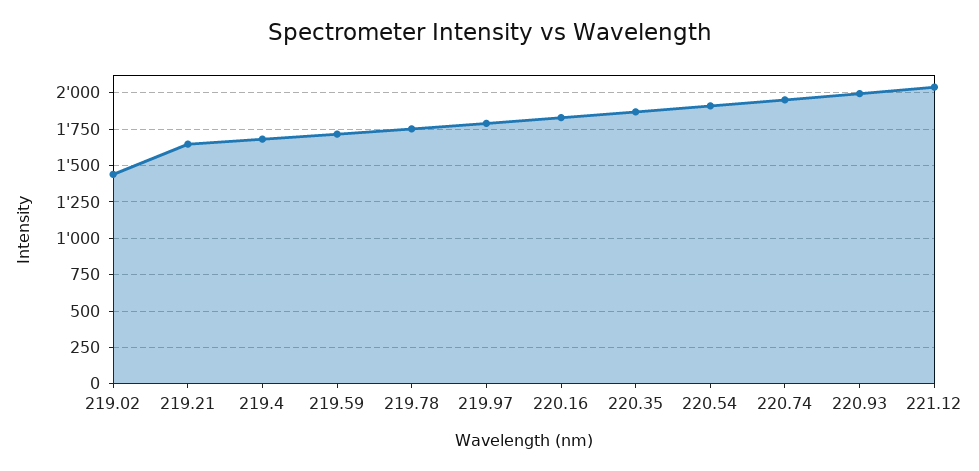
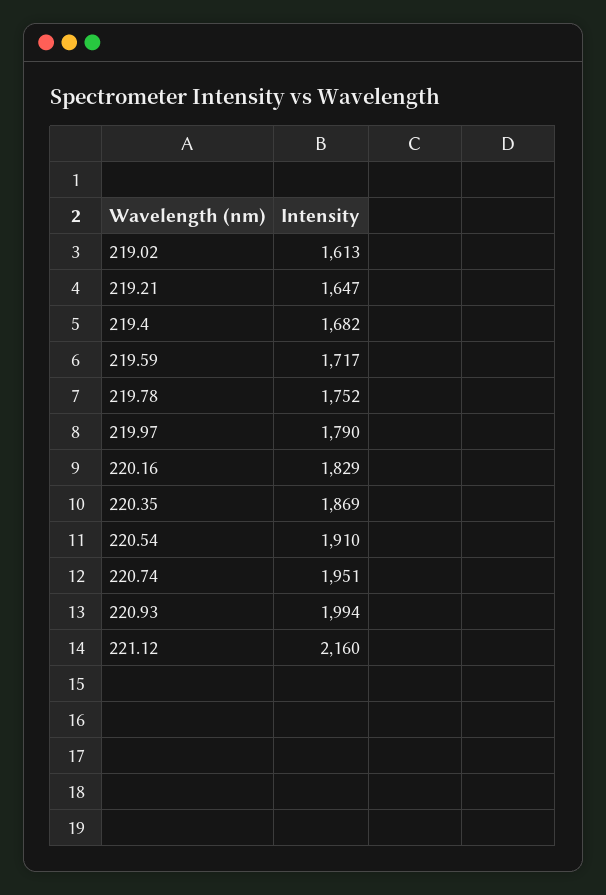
219.02: 1450 -> 1613
221.12: 2050 -> 2160

